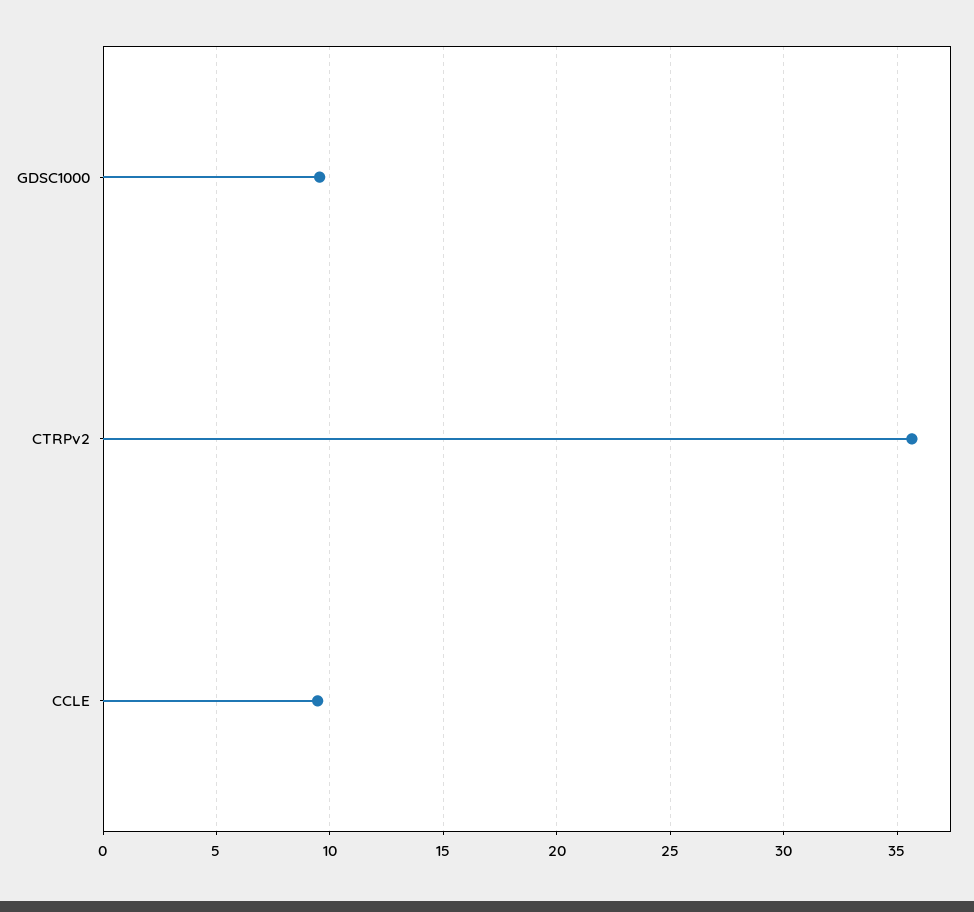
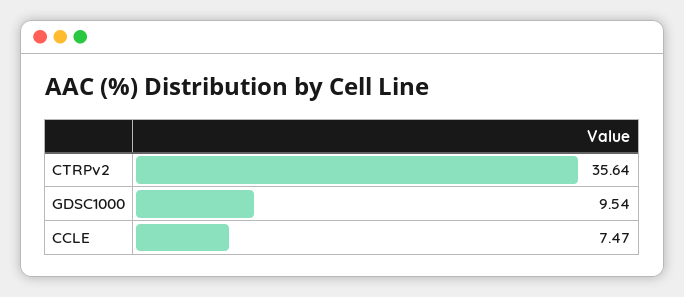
CCLE: 9.5 -> 7.47

